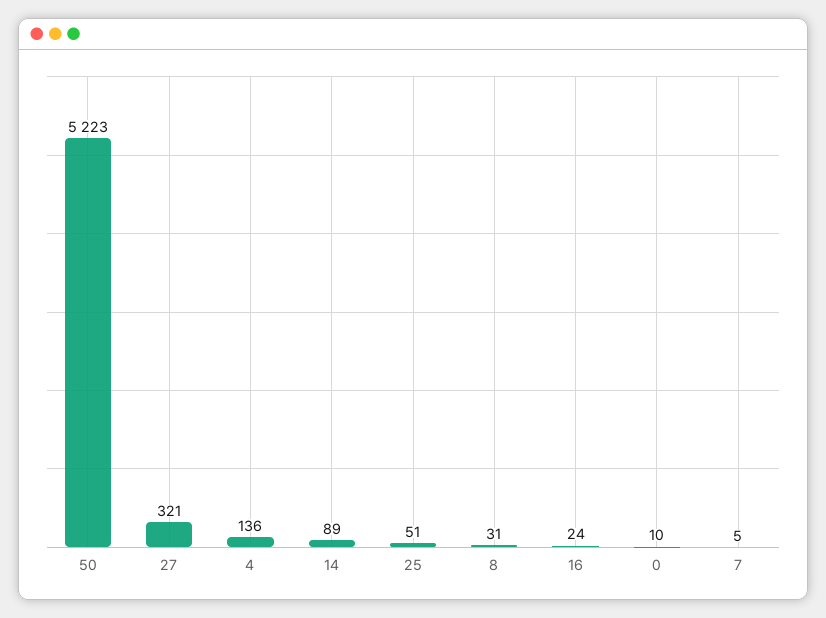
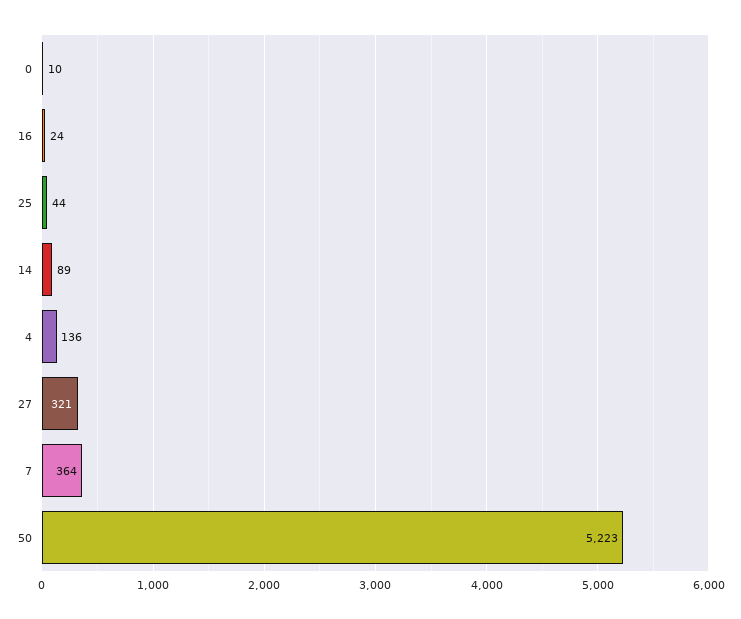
25: 51 -> 44
8: 31 -> none
7: 5 -> 364

